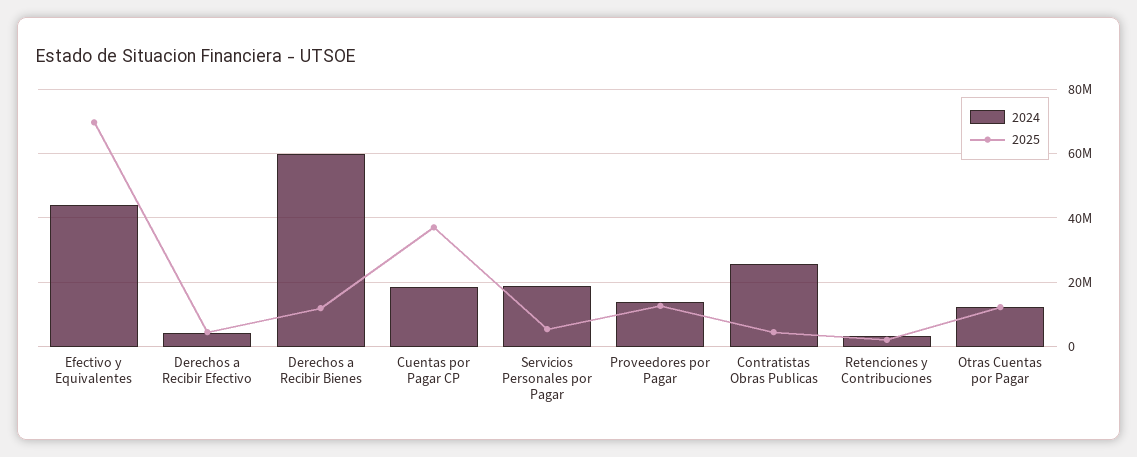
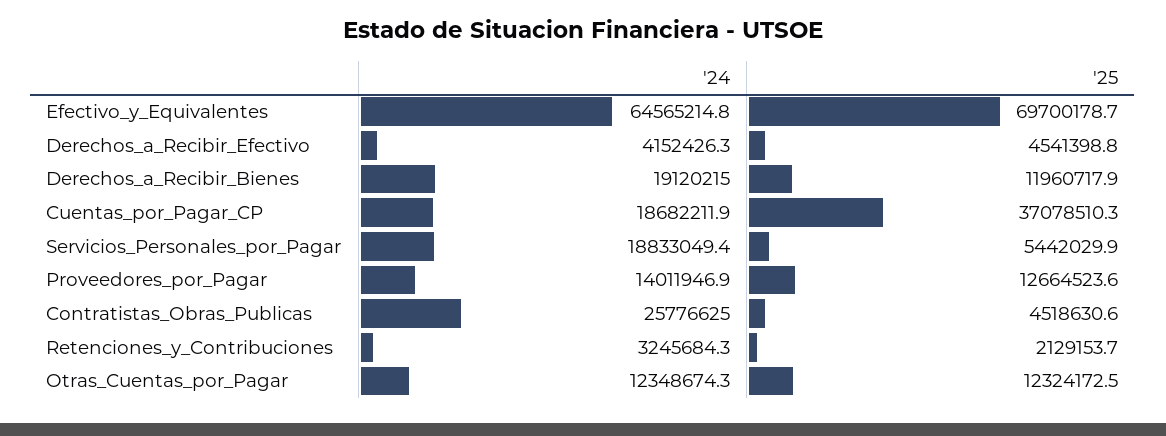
2024, Efectivo y Equivalentes: 44000000 -> 64565214.8
2024, Derechos a Recibir Bienes: 60000000 -> 19120215

